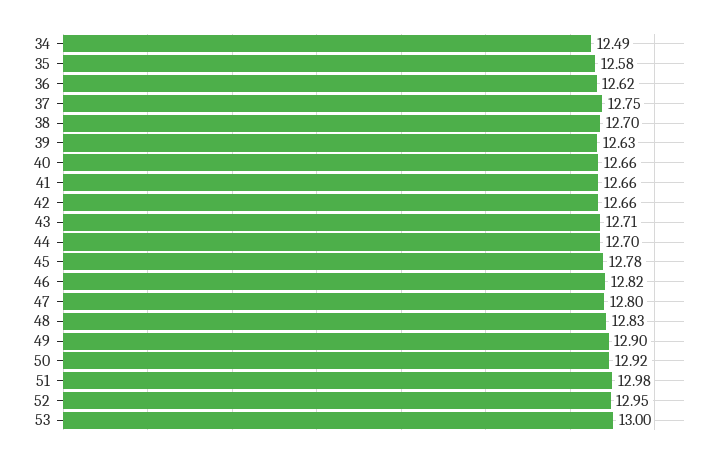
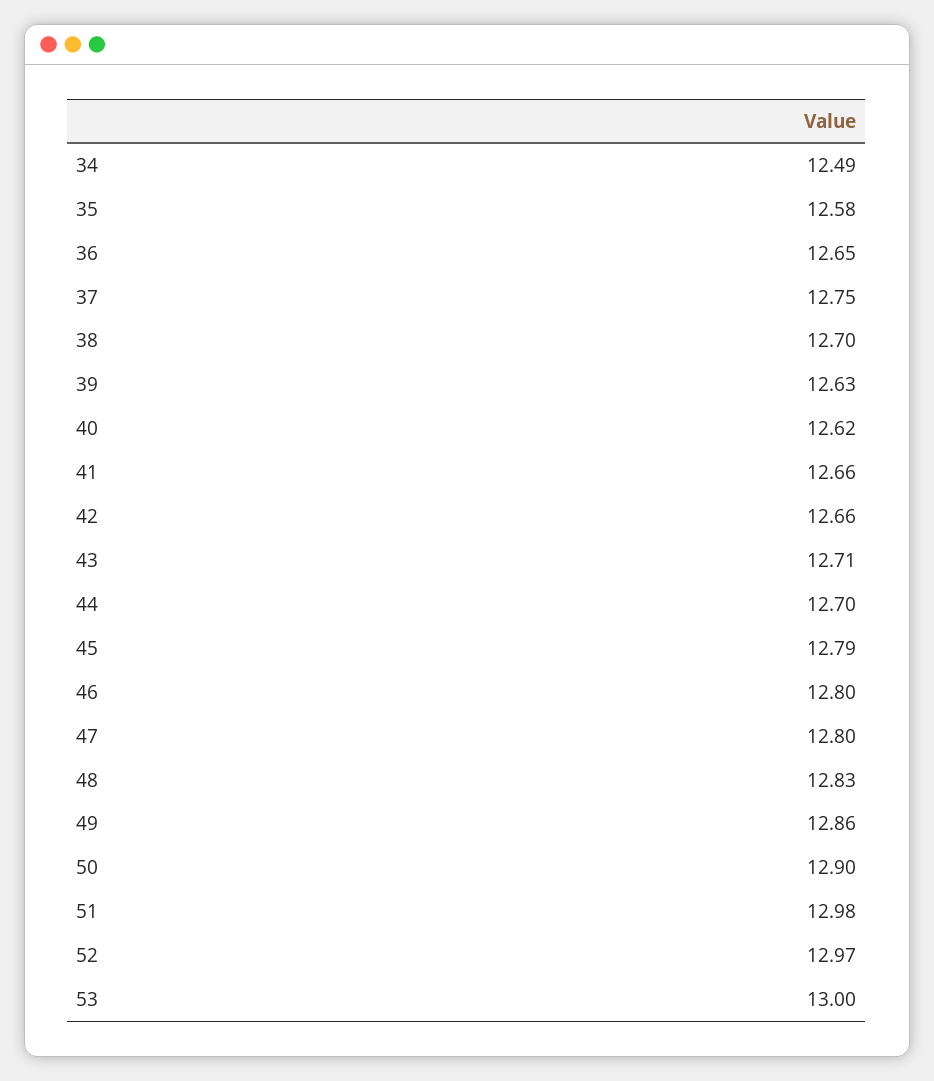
36: 12.62 -> 12.65
40: 12.66 -> 12.62
45: 12.78 -> 12.79
46: 12.82 -> 12.8
49: 12.9 -> 12.86
50: 12.92 -> 12.9
52: 12.95 -> 12.97

